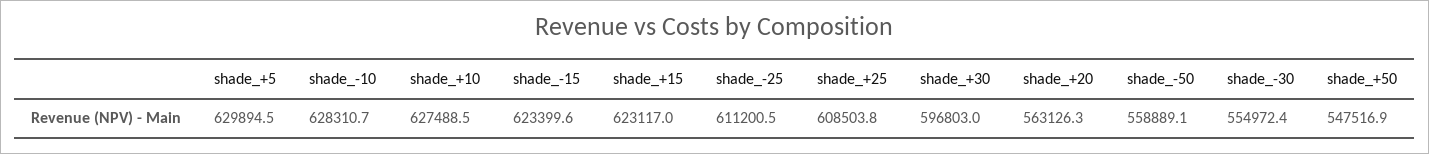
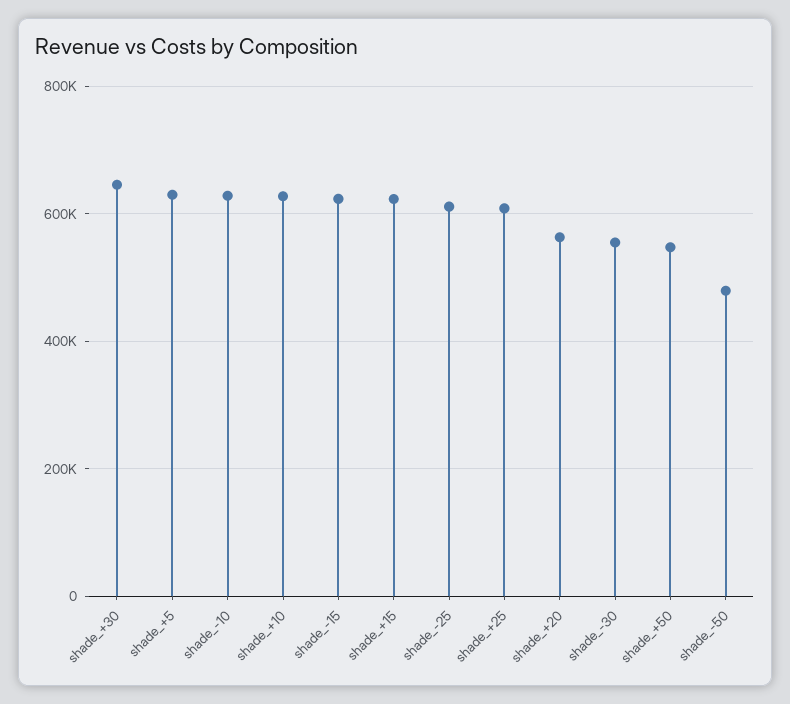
shade_+30: 596803 -> 640000
shade_-50: 558889.1 -> 480000

